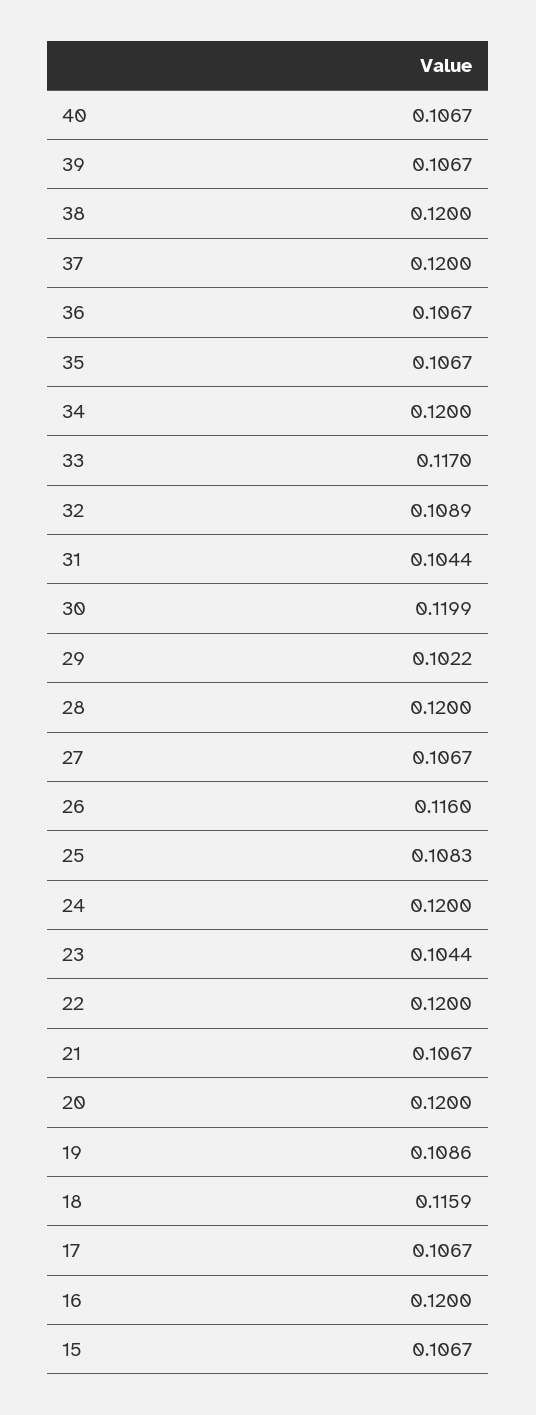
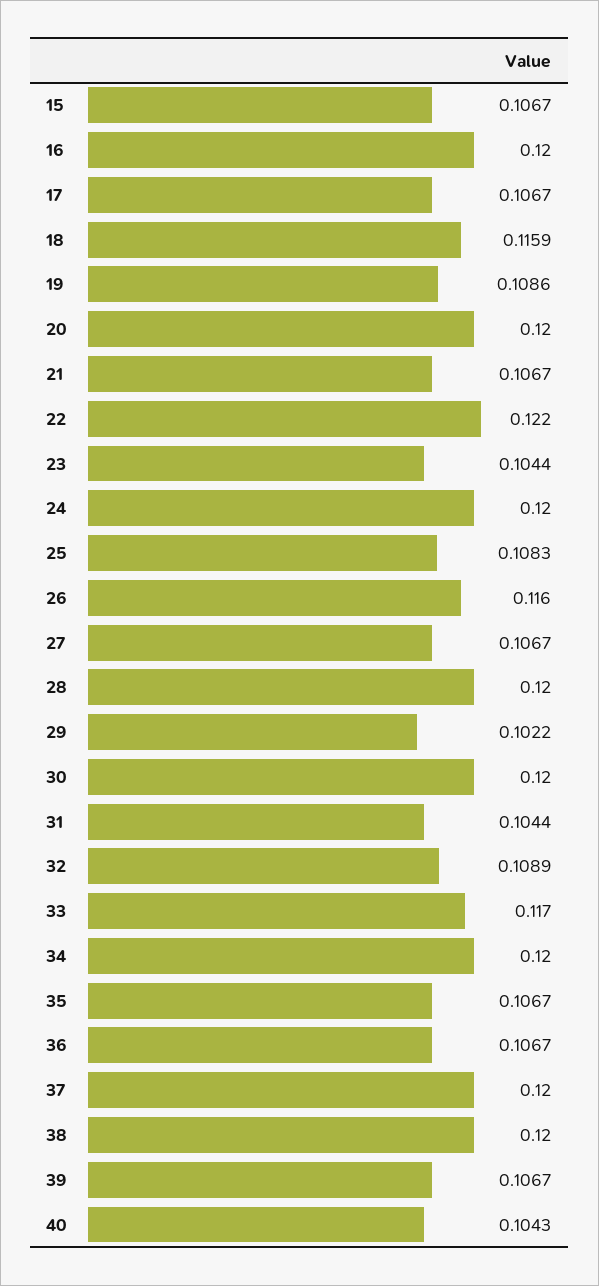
40: 0.1067 -> 0.1043
30: 0.1199 -> 0.12
22: 0.12 -> 0.122

